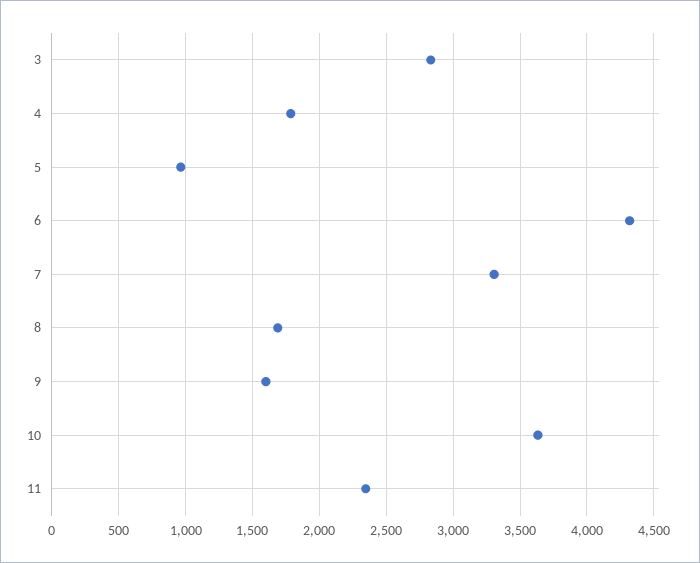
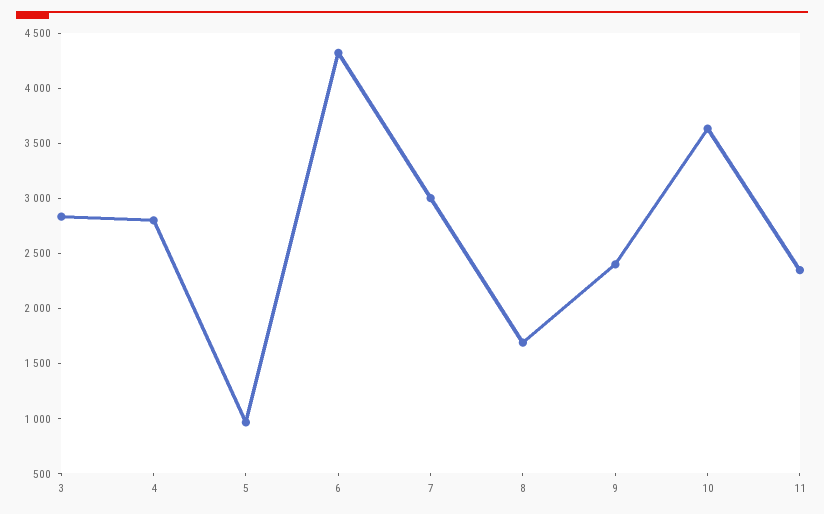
4: 1800 -> 2800
7: 3300 -> 3000
9: 1600 -> 2400

